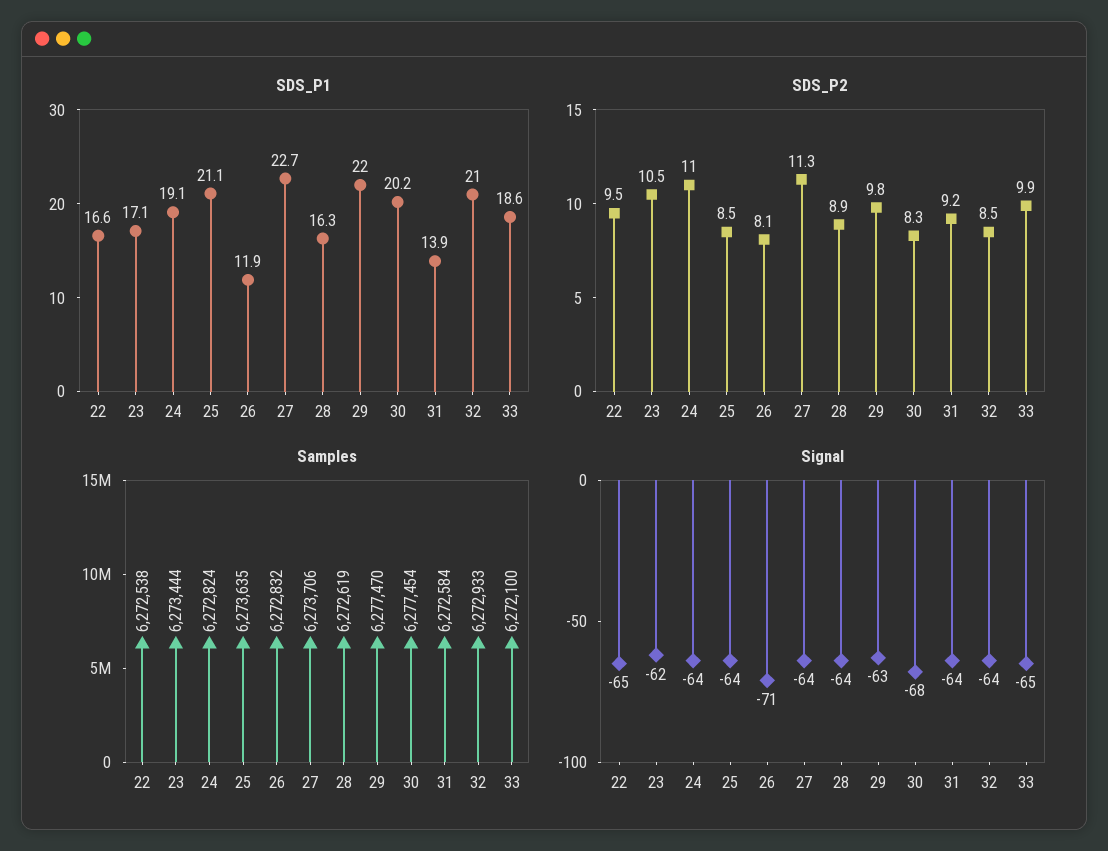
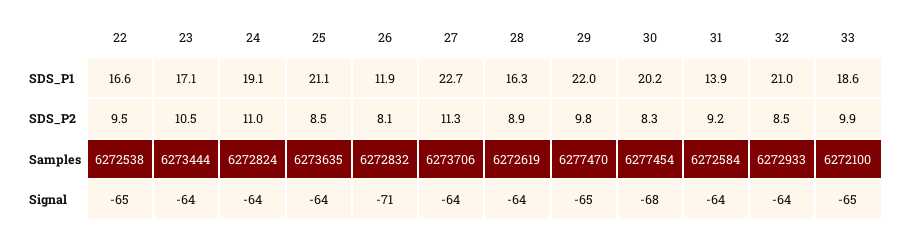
Signal, 23: -62 -> -64
Signal, 29: -63 -> -65

